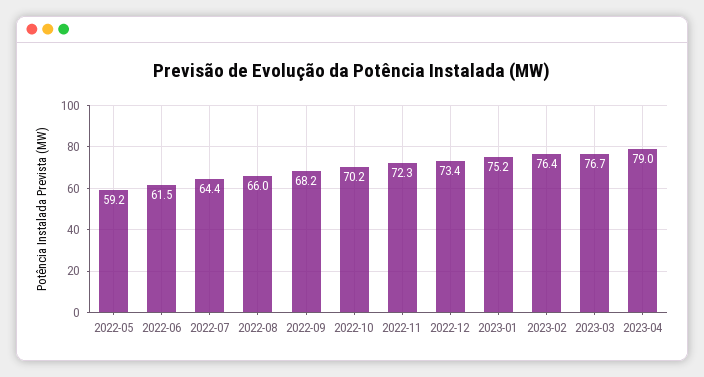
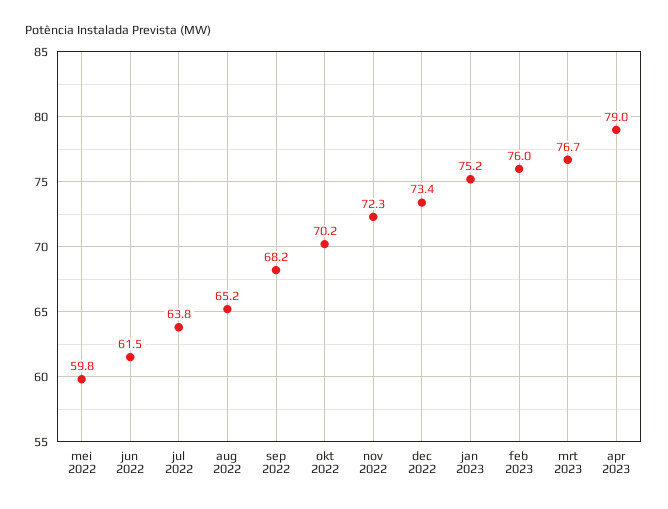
2022-05: 59.2 -> 59.8
2022-07: 64.4 -> 63.8
2022-08: 66 -> 65.2
2023-02: 76.4 -> 76

